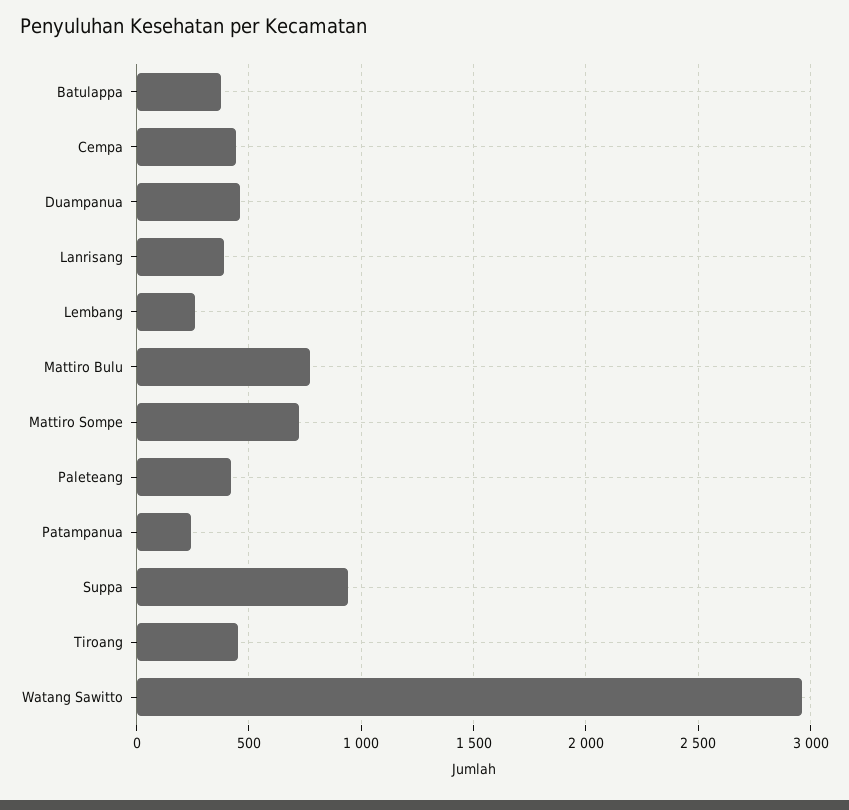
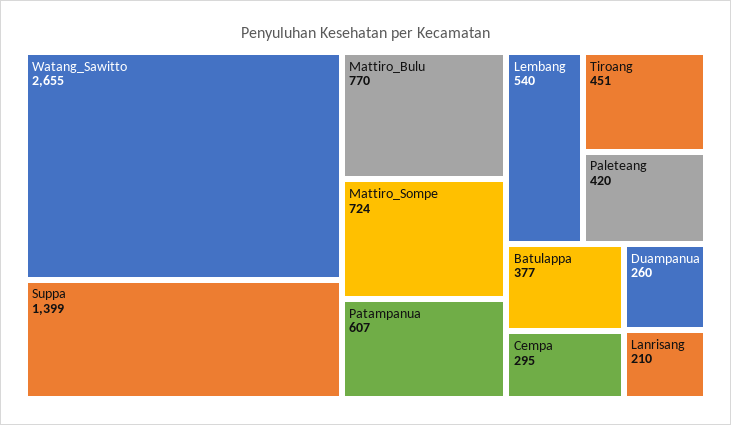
Cempa: 450 -> 295
Duampanua: 450 -> 260
Lanrisang: 400 -> 210
Lembang: 250 -> 540
Patampanua: 250 -> 607
Suppa: 950 -> 1399
Watang Sawitto: 2950 -> 2655

